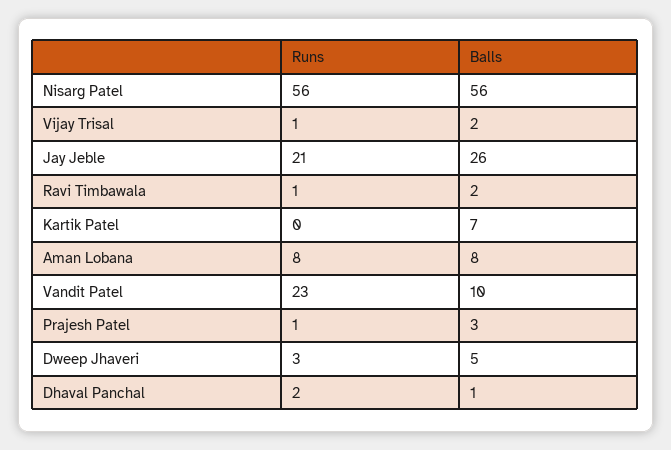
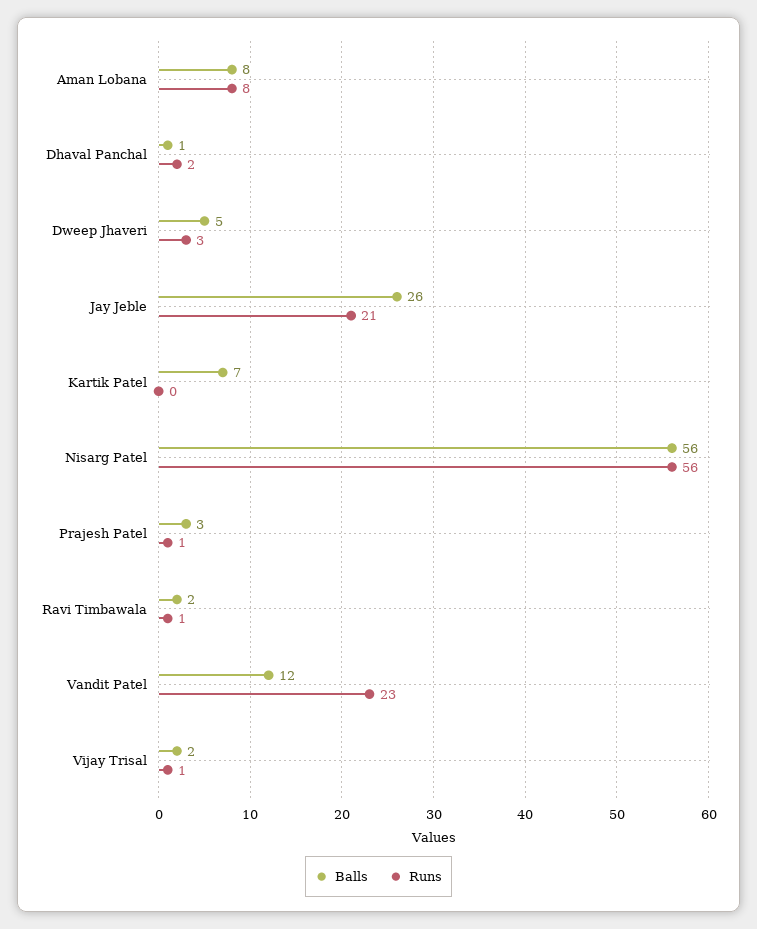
Balls, Vandit Patel: 10 -> 12

